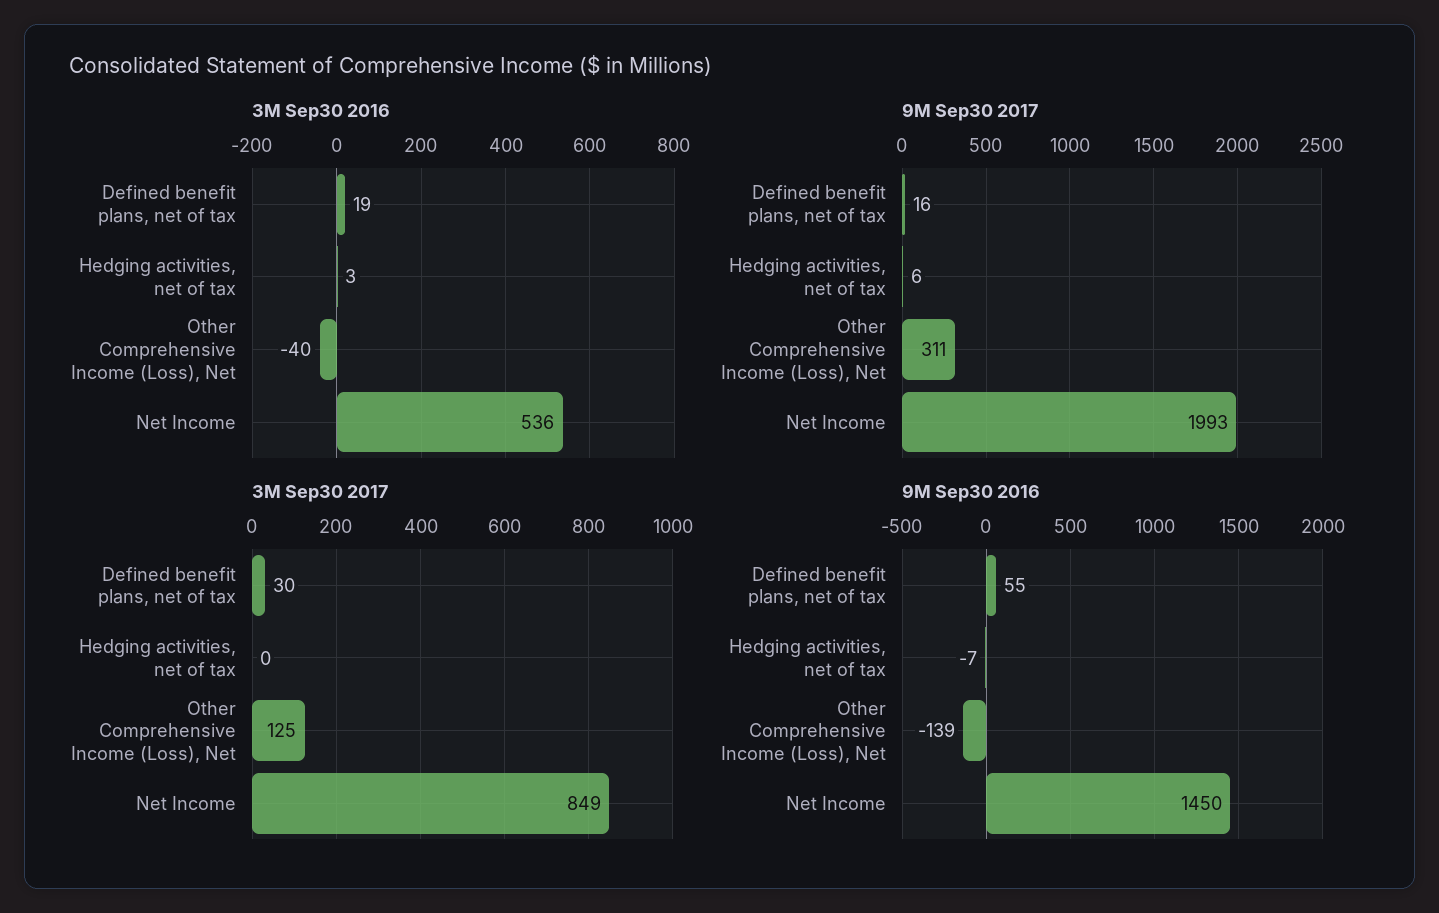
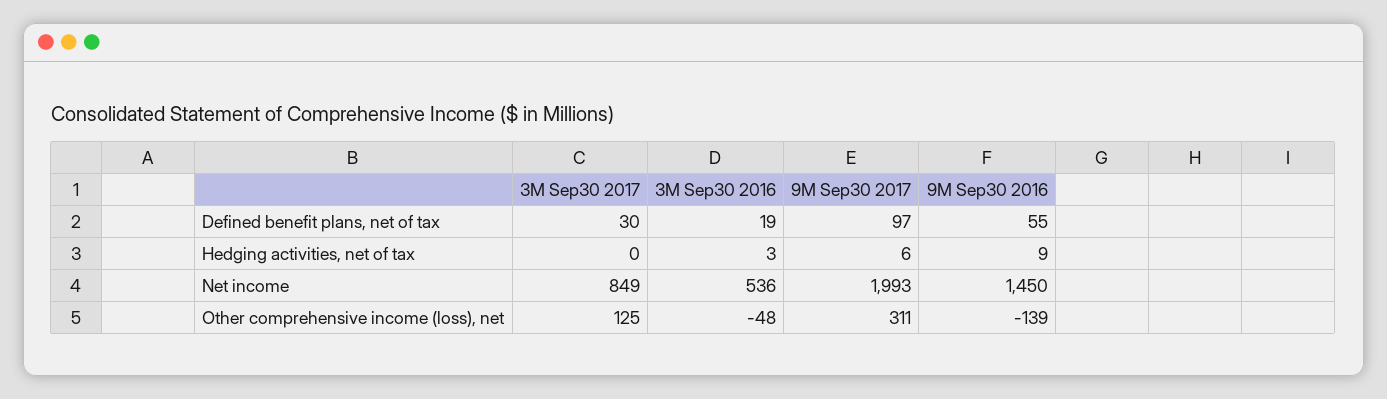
3M Sep30 2016, Other Comprehensive Income (Loss), Net: -40 -> -48
9M Sep30 2017, Defined benefit plans, net of tax: 16 -> 97
9M Sep30 2016, Hedging activities, net of tax: -7 -> 9

